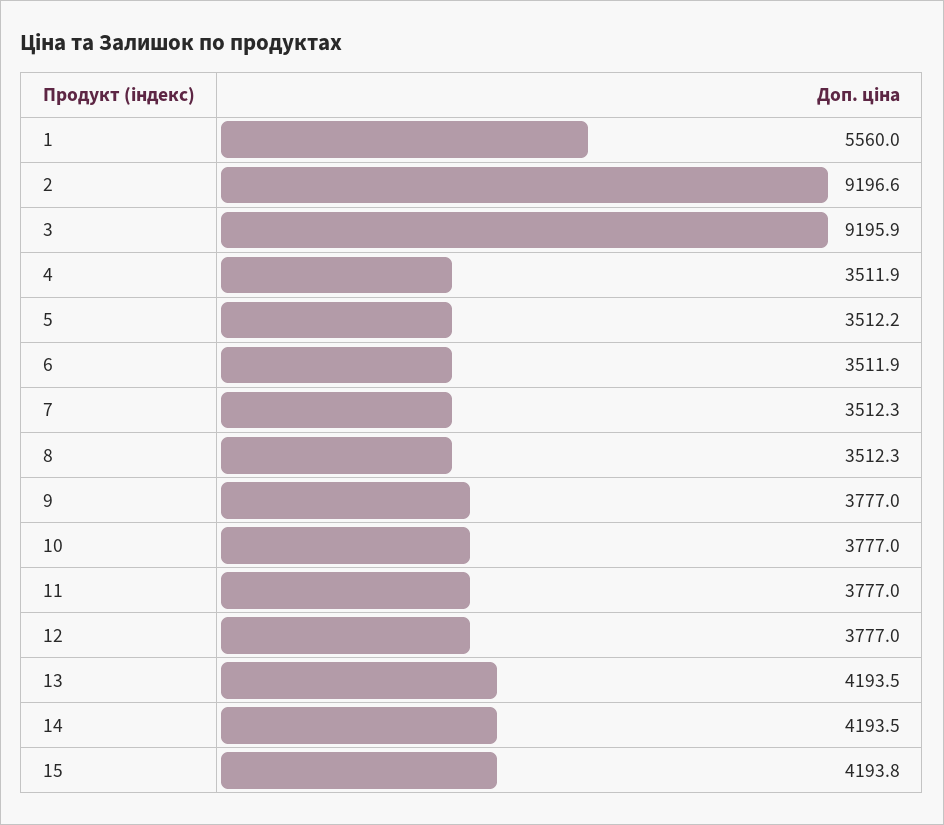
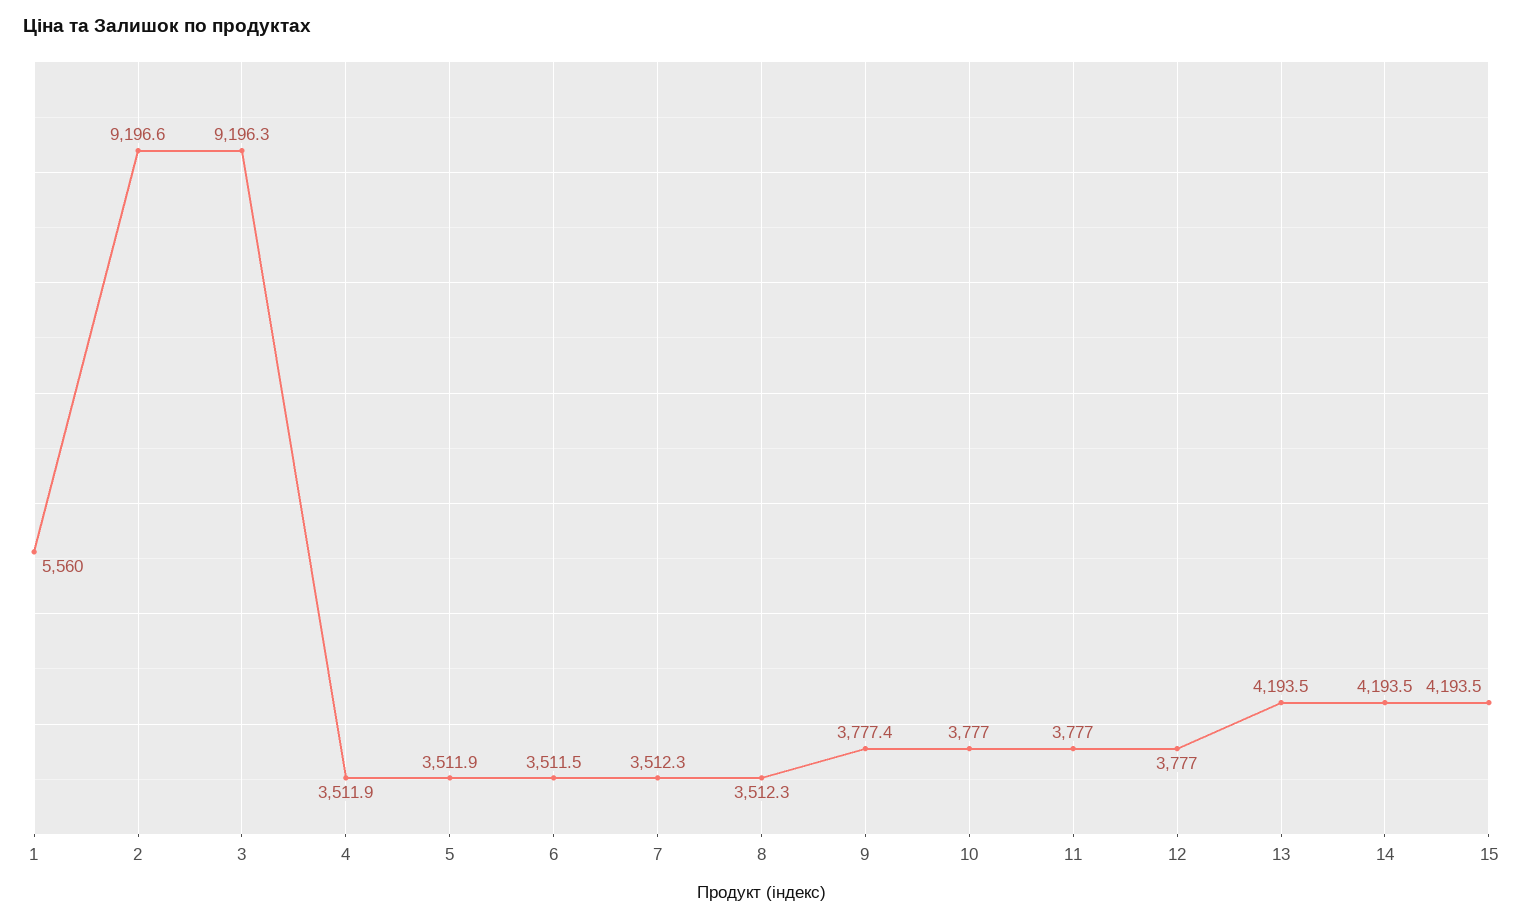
3: 9195.9 -> 9196.3
5: 3512.2 -> 3511.9
6: 3511.9 -> 3511.5
9: 3777 -> 3777.4
15: 4193.8 -> 4193.5

